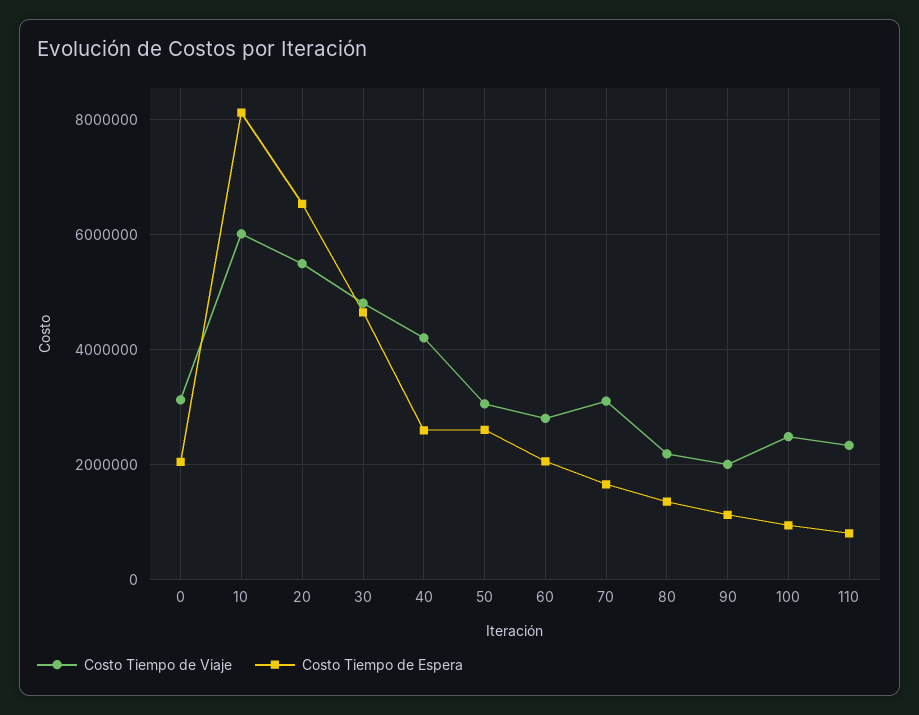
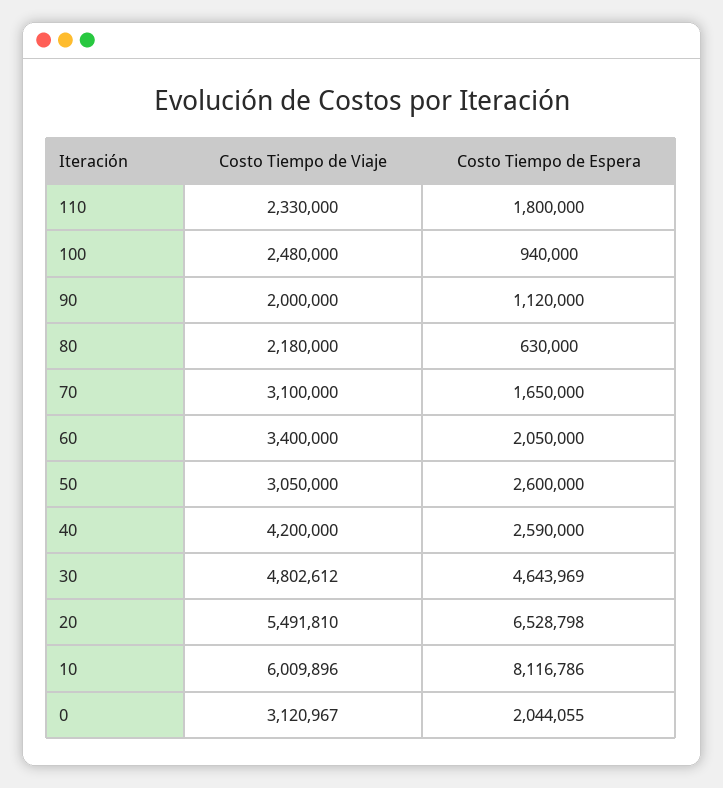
Costo Tiempo de Viaje, 60: 2800000 -> 3400000
Costo Tiempo de Espera, 80: 1400000 -> 630000
Costo Tiempo de Espera, 110: 800000 -> 1800000

